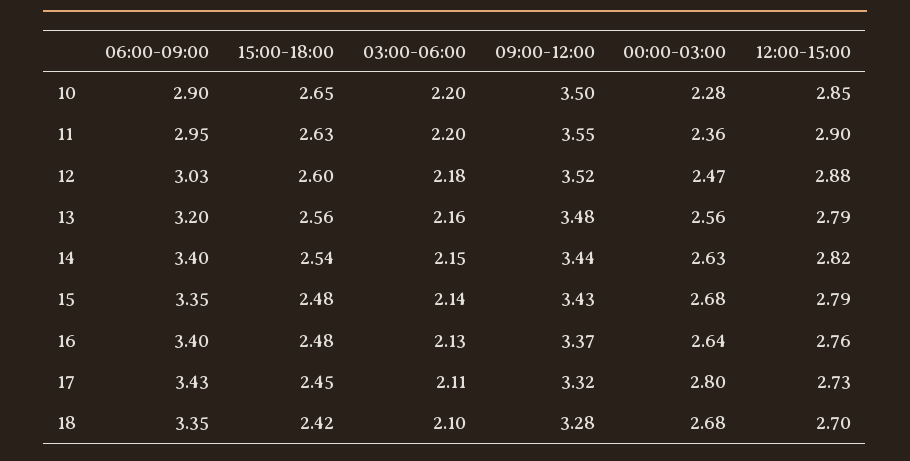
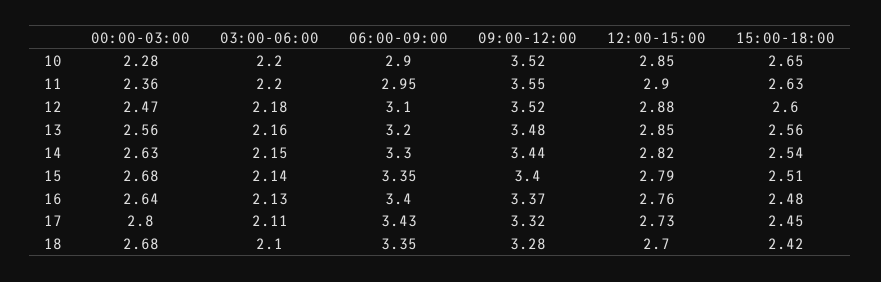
09:00-12:00, 10: 3.5 -> 3.52
06:00-09:00, 12: 3.03 -> 3.1
12:00-15:00, 13: 2.79 -> 2.85
06:00-09:00, 14: 3.4 -> 3.3
15:00-18:00, 15: 2.48 -> 2.51
09:00-12:00, 15: 3.43 -> 3.4

